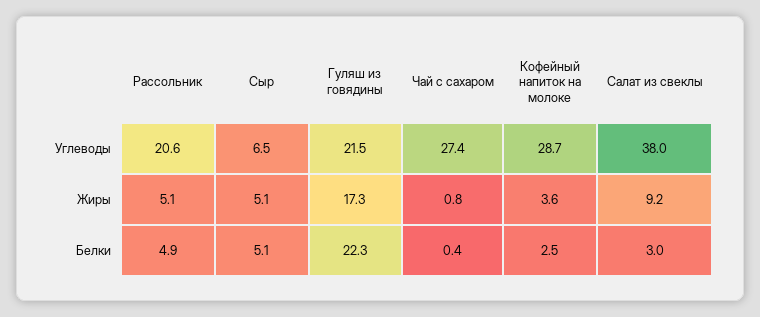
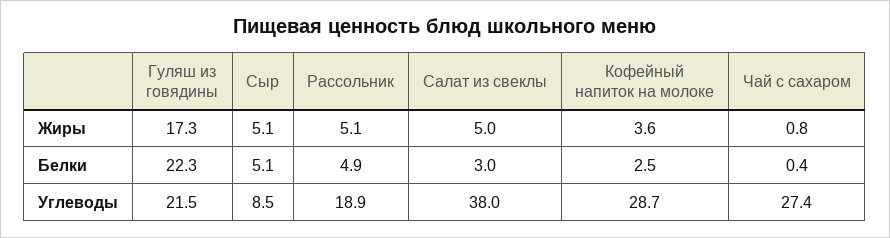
Рассольник, Углеводы: 20.6 -> 18.9
Сыр, Углеводы: 6.5 -> 8.5
Салат из свеклы, Жиры: 9.2 -> 5

